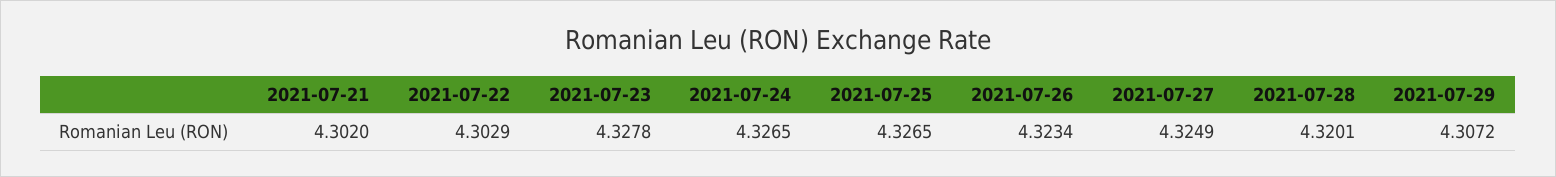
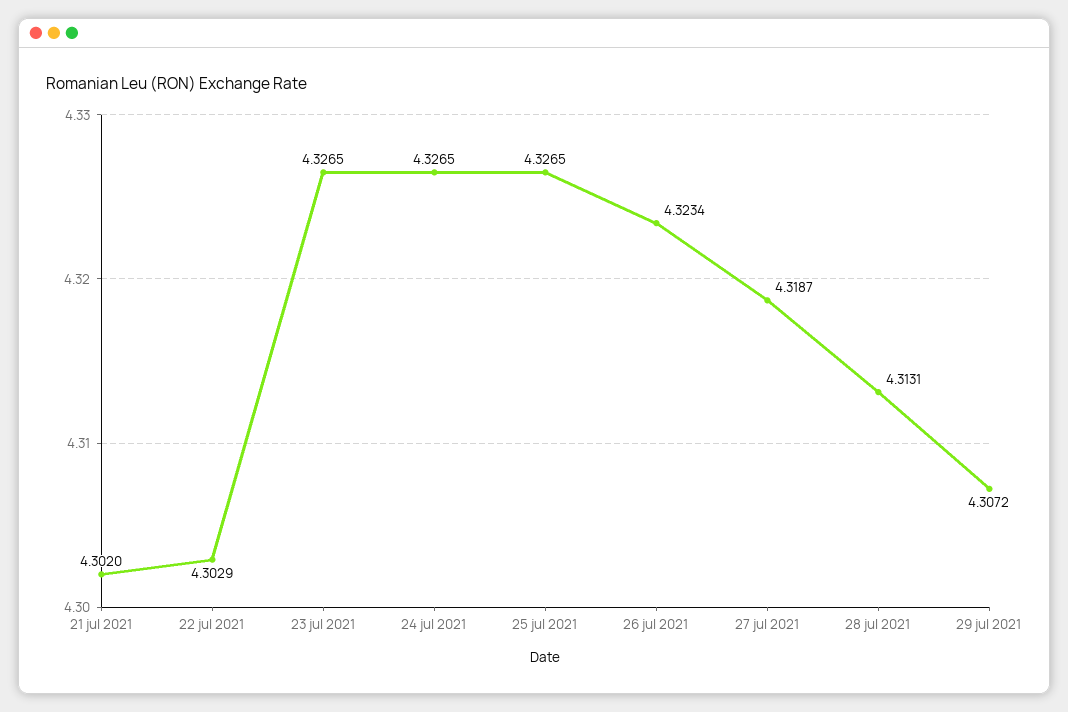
2021-07-23: 4.3278 -> 4.3265
2021-07-27: 4.3249 -> 4.3187
2021-07-28: 4.3201 -> 4.3131

